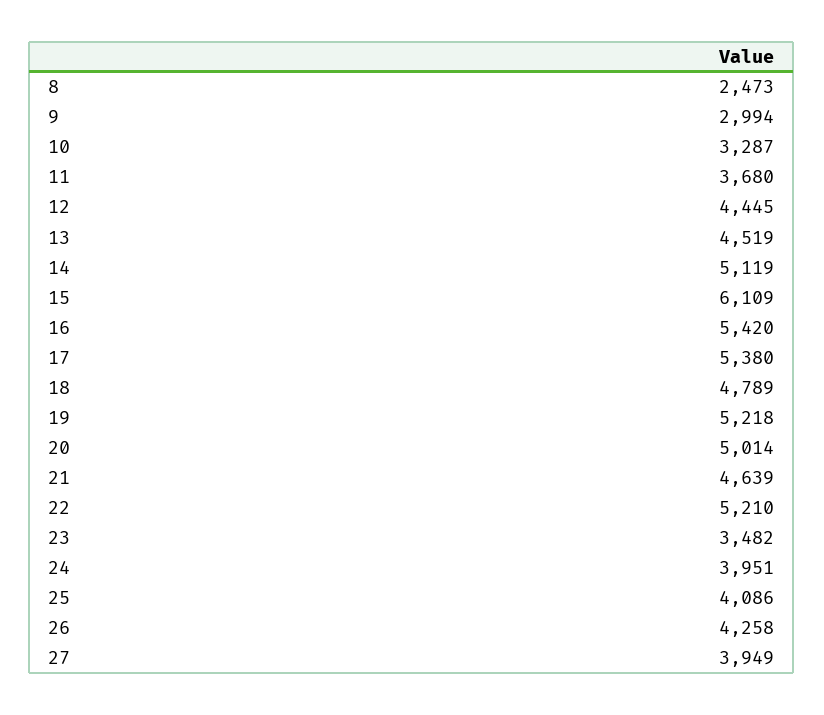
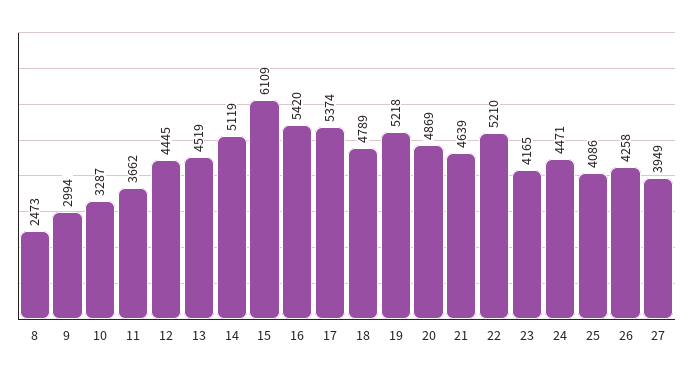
11: 3680 -> 3662
17: 5380 -> 5374
20: 5014 -> 4869
23: 3482 -> 4165
24: 3951 -> 4471

